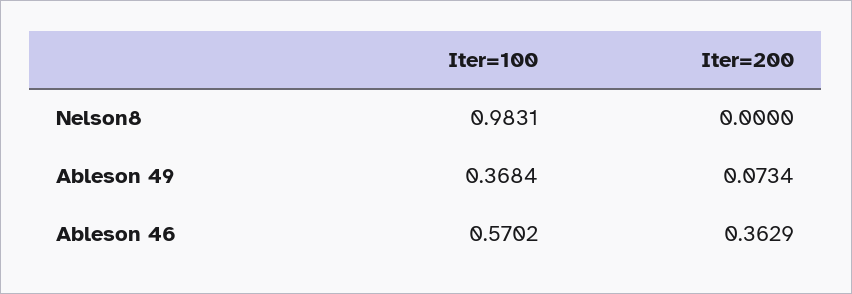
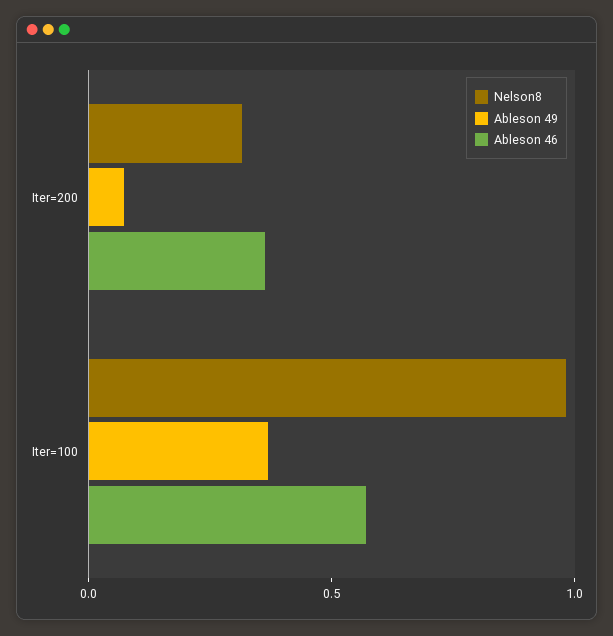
Nelson8, Iter=200: 0 -> 0.3

